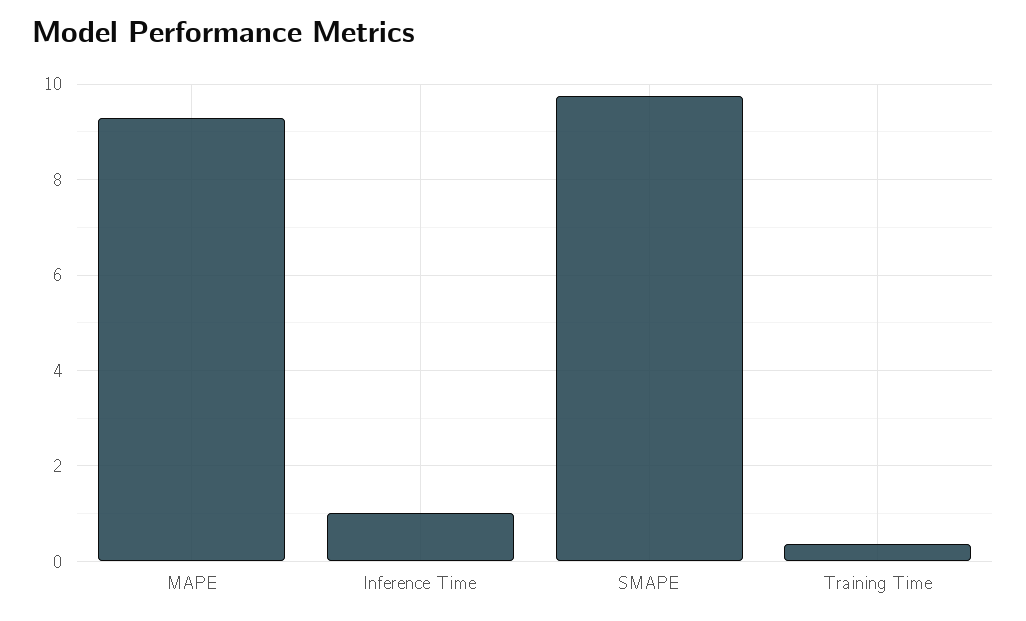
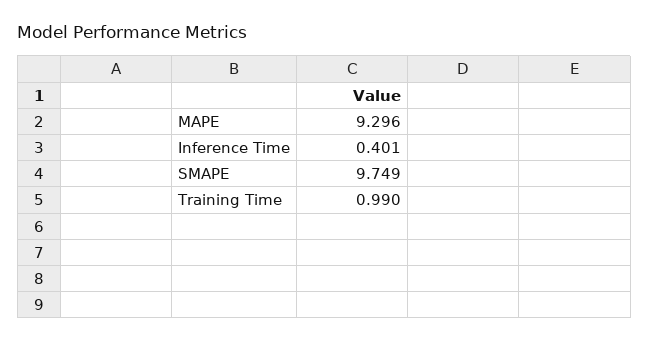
Inference Time: 1 -> 0.401
Training Time: 0.4 -> 0.99

